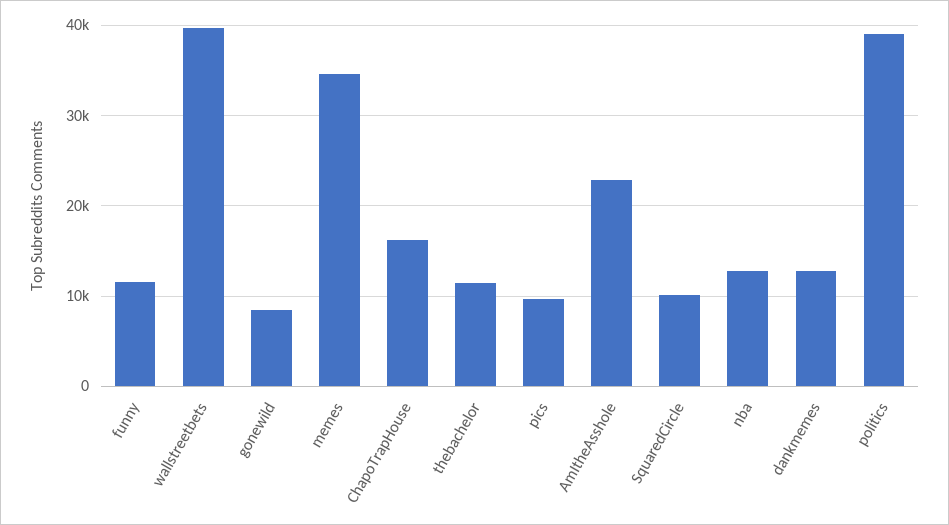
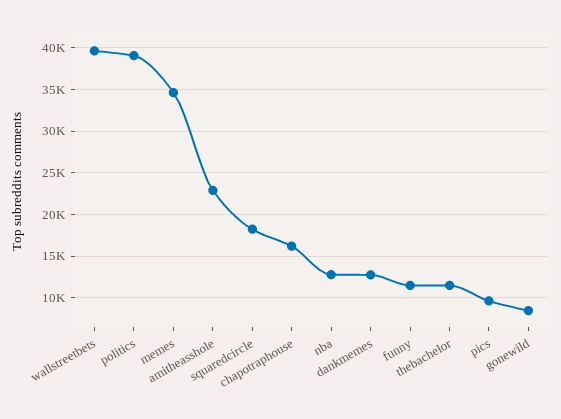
SquaredCircle: 10000 -> 18000

